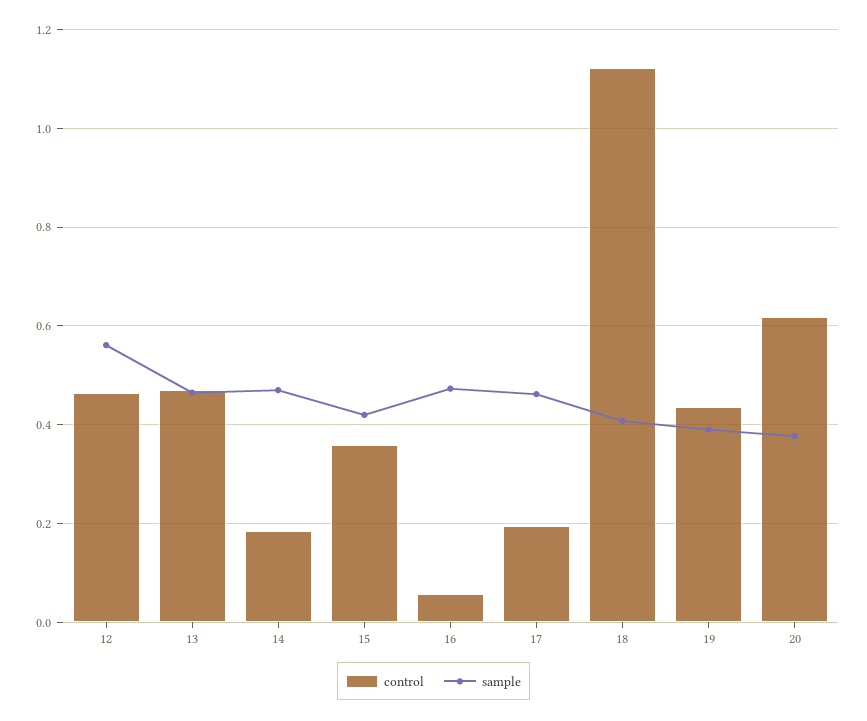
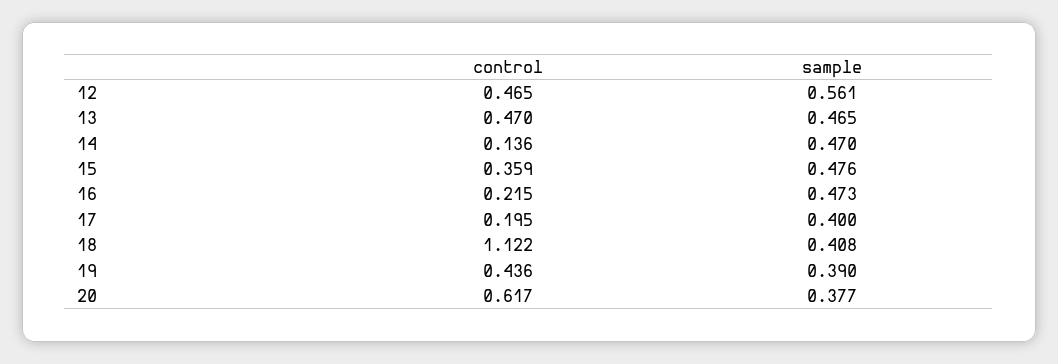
control, 14: 0.18 -> 0.136
sample, 15: 0.42 -> 0.476
control, 16: 0.06 -> 0.215
sample, 17: 0.46 -> 0.4

